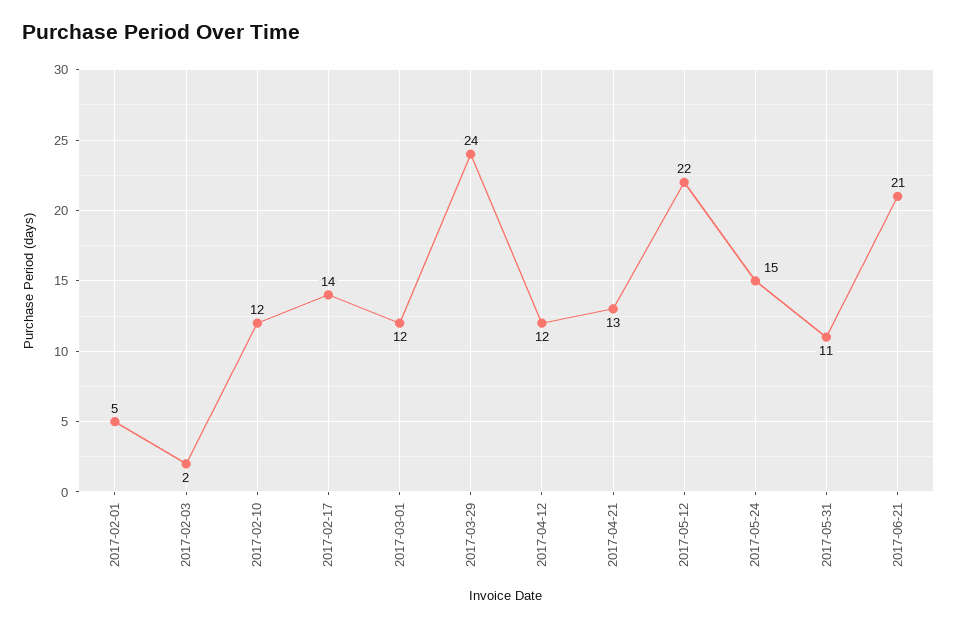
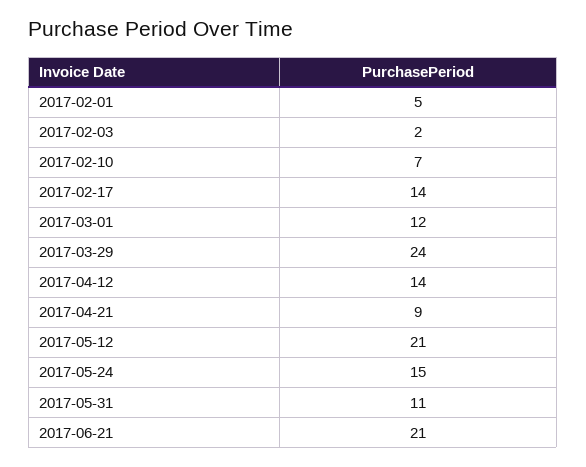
2017-02-10: 12 -> 7
2017-04-12: 12 -> 14
2017-04-21: 13 -> 9
2017-05-12: 22 -> 21

